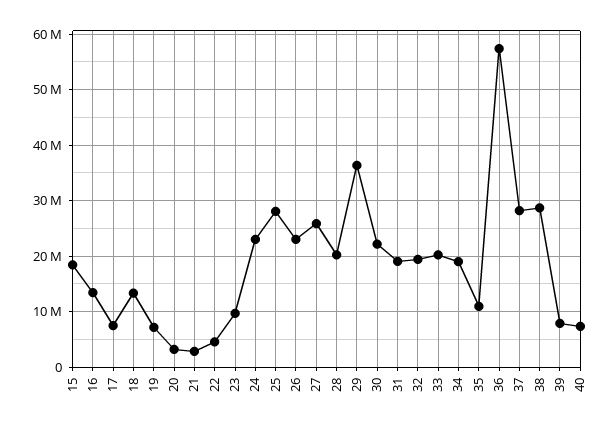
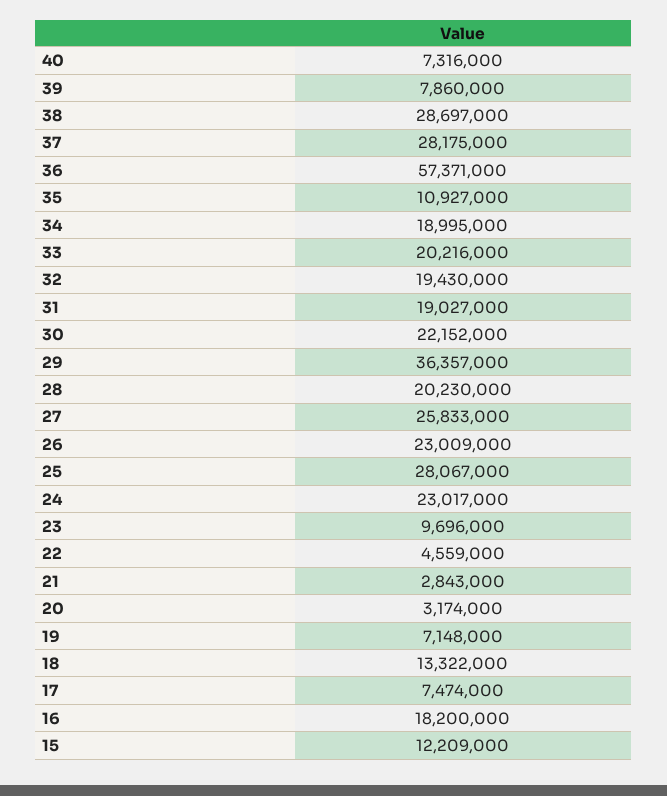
15: 18000000 -> 12209000
16: 14000000 -> 18200000

